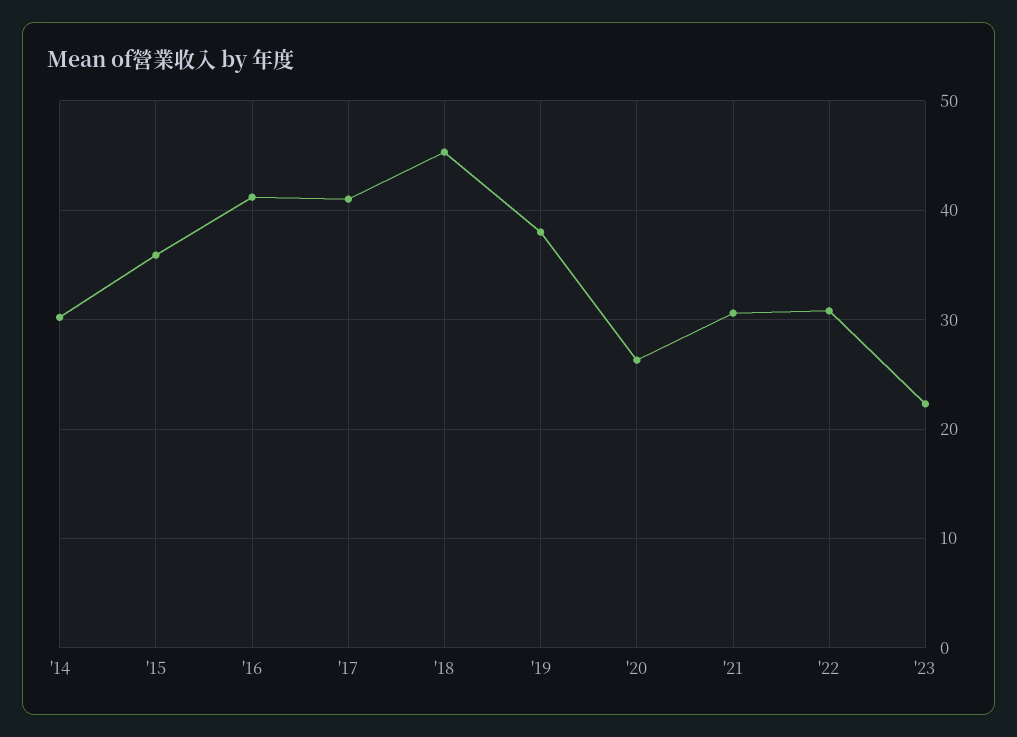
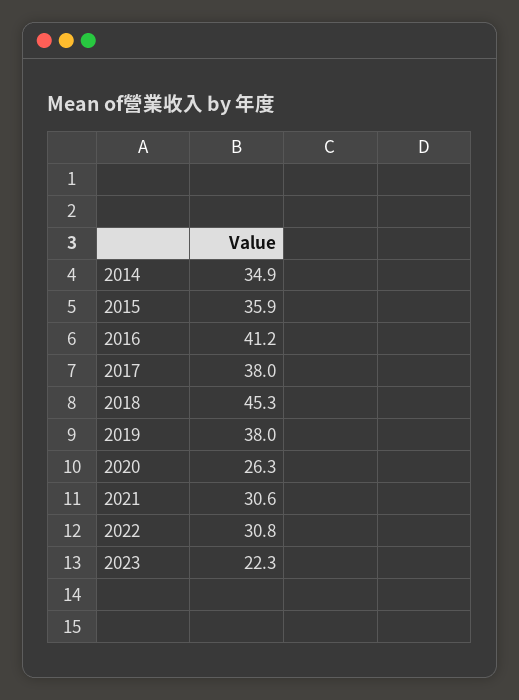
'14: 30 -> 34.9
'17: 41 -> 38

